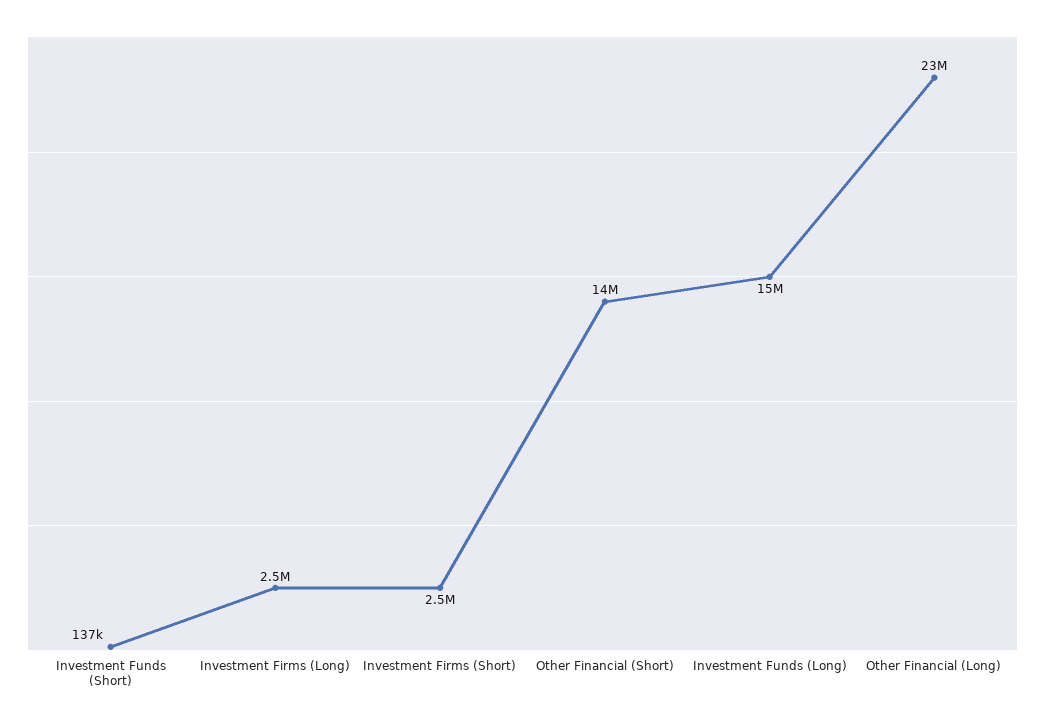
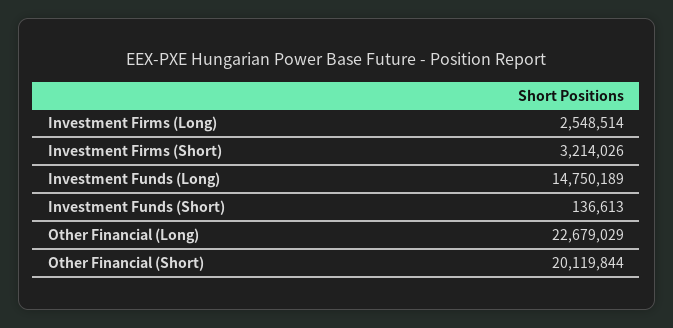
Investment Firms (Short): 2500000 -> 3214026
Other Financial (Short): 14000000 -> 20119844

